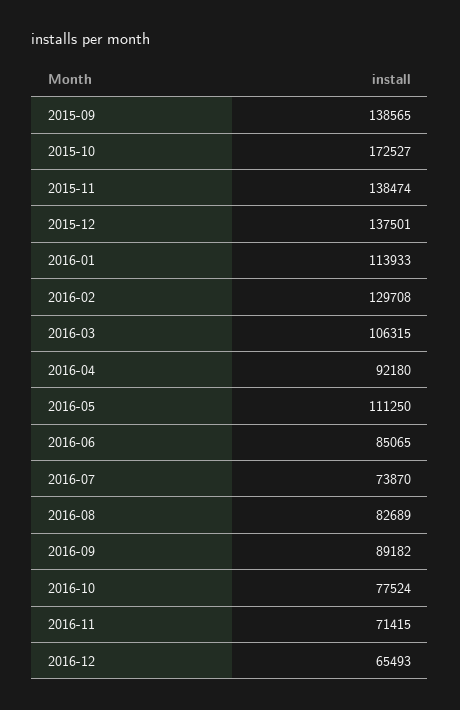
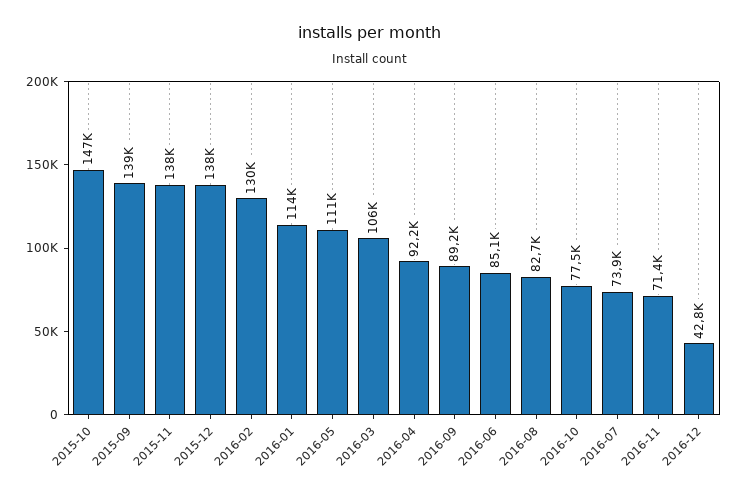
2015-10: 172527 -> 147000
2016-12: 65493 -> 42800

